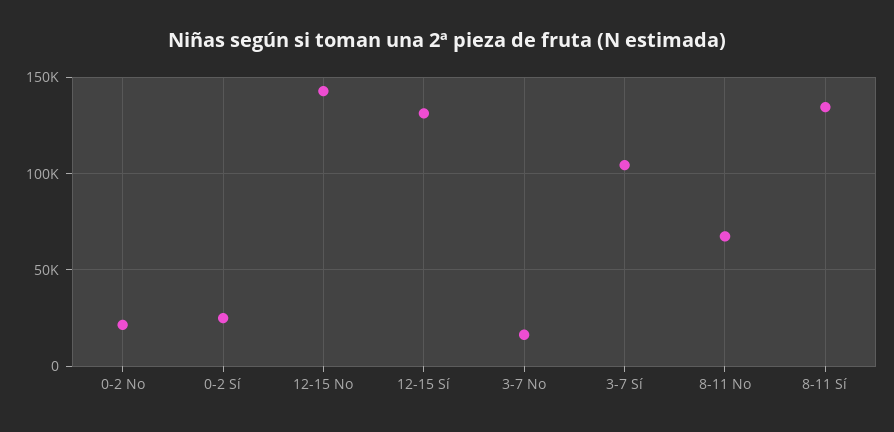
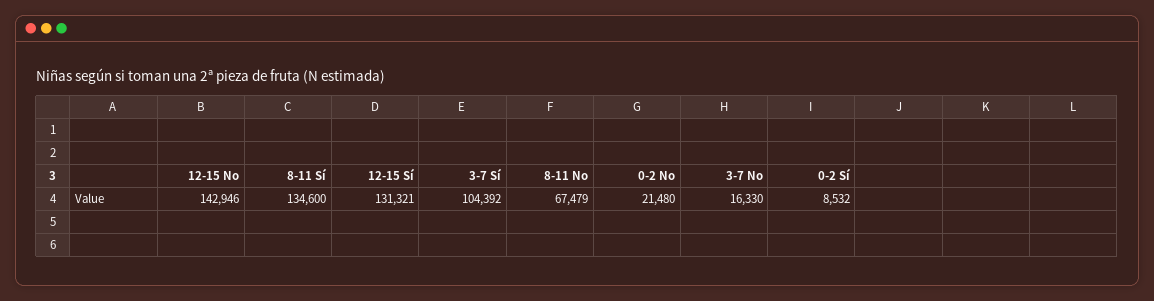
0-2 Sí: 25000 -> 8532

